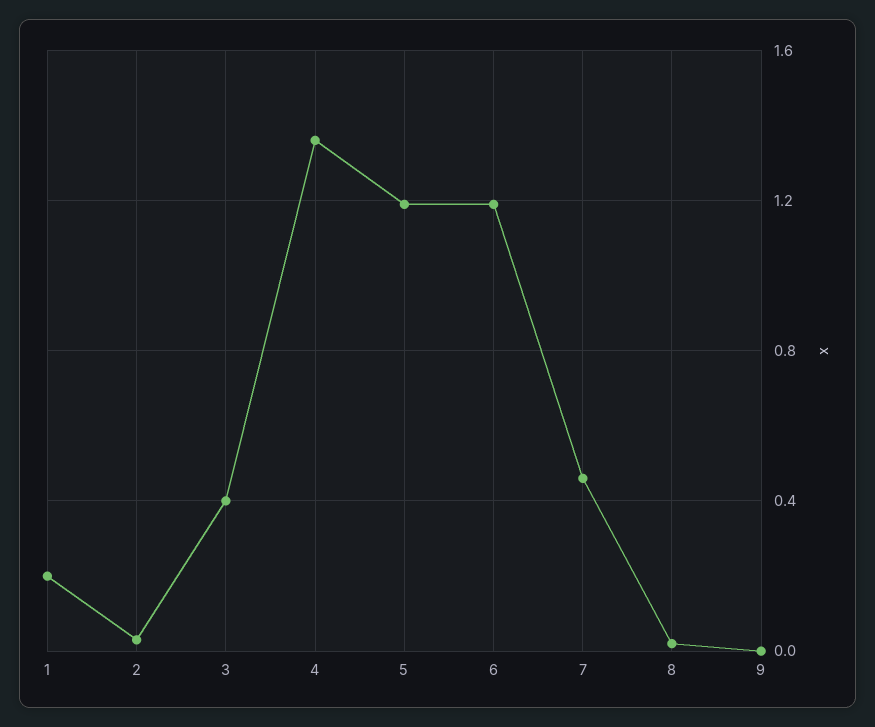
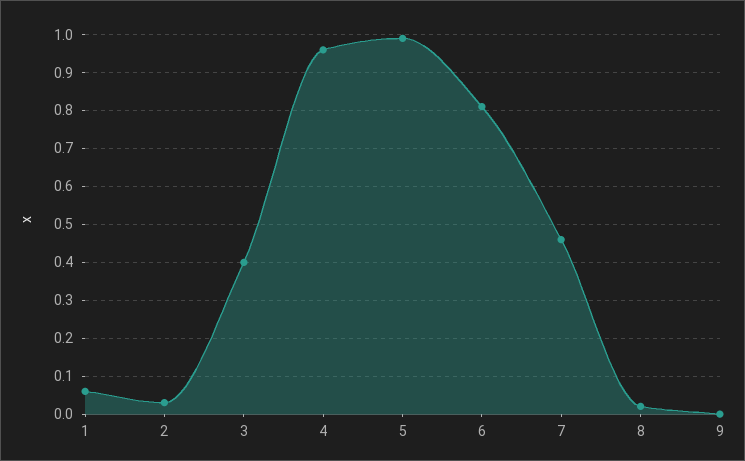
1: 0.2 -> 0.05
4: 1.35 -> 0.95
5: 1.2 -> 1
6: 1.2 -> 0.8

